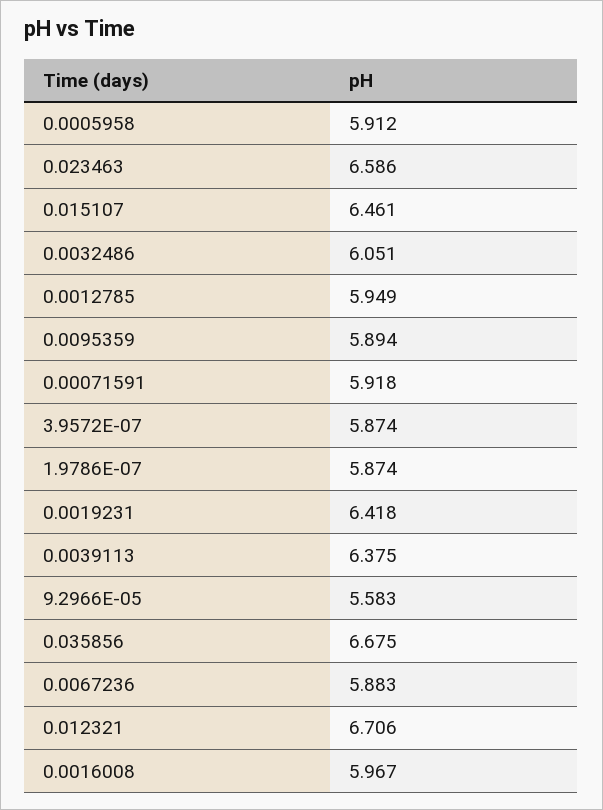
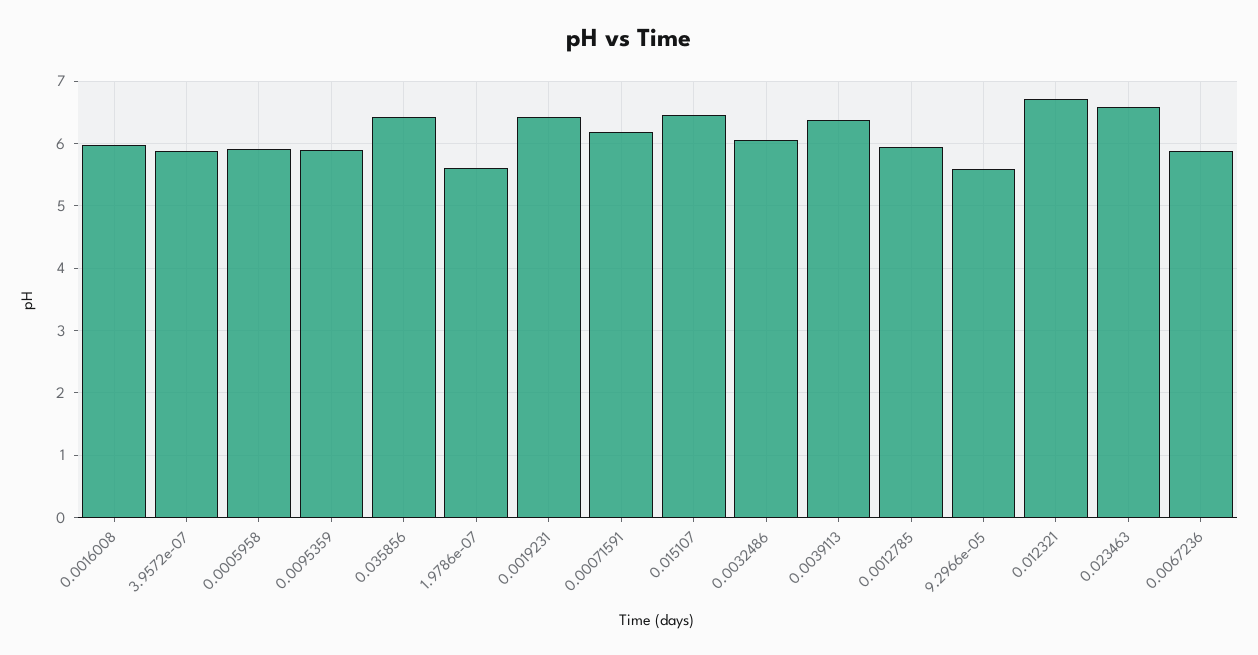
0.00071591: 5.918 -> 6.2
1.9786E-07: 5.874 -> 5.6
0.035856: 6.675 -> 6.4

